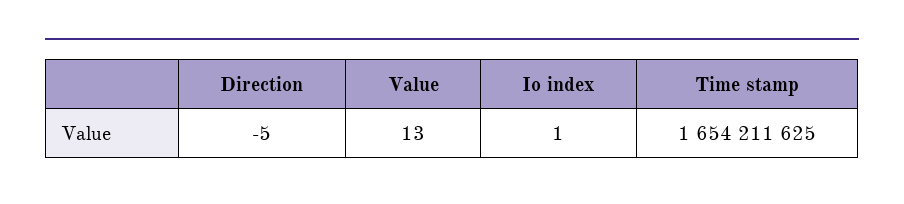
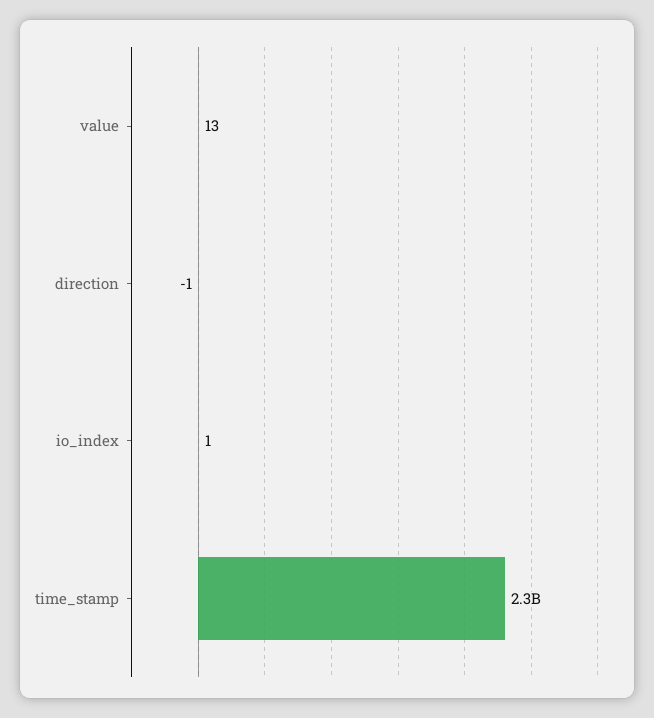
Direction: -5 -> -1
Time stamp: 1654211625 -> 2300000000

